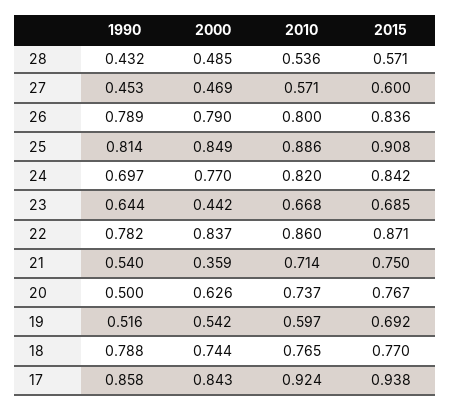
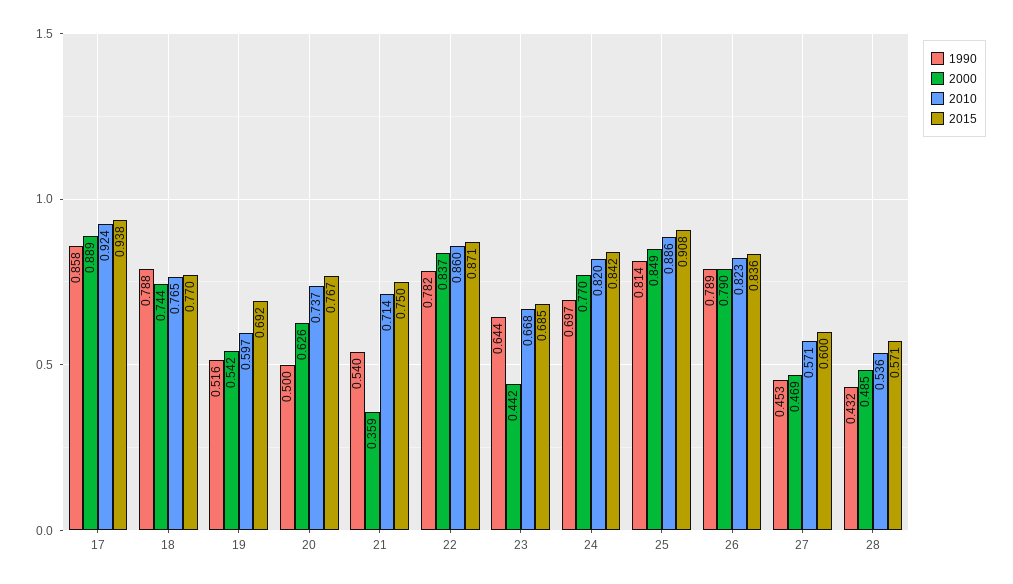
2010, 26: 0.8 -> 0.823
2000, 17: 0.843 -> 0.889

